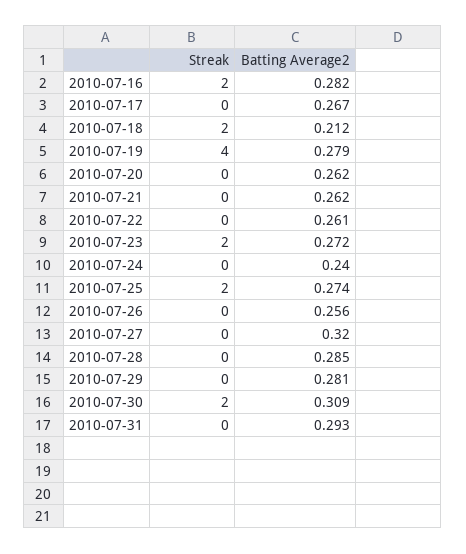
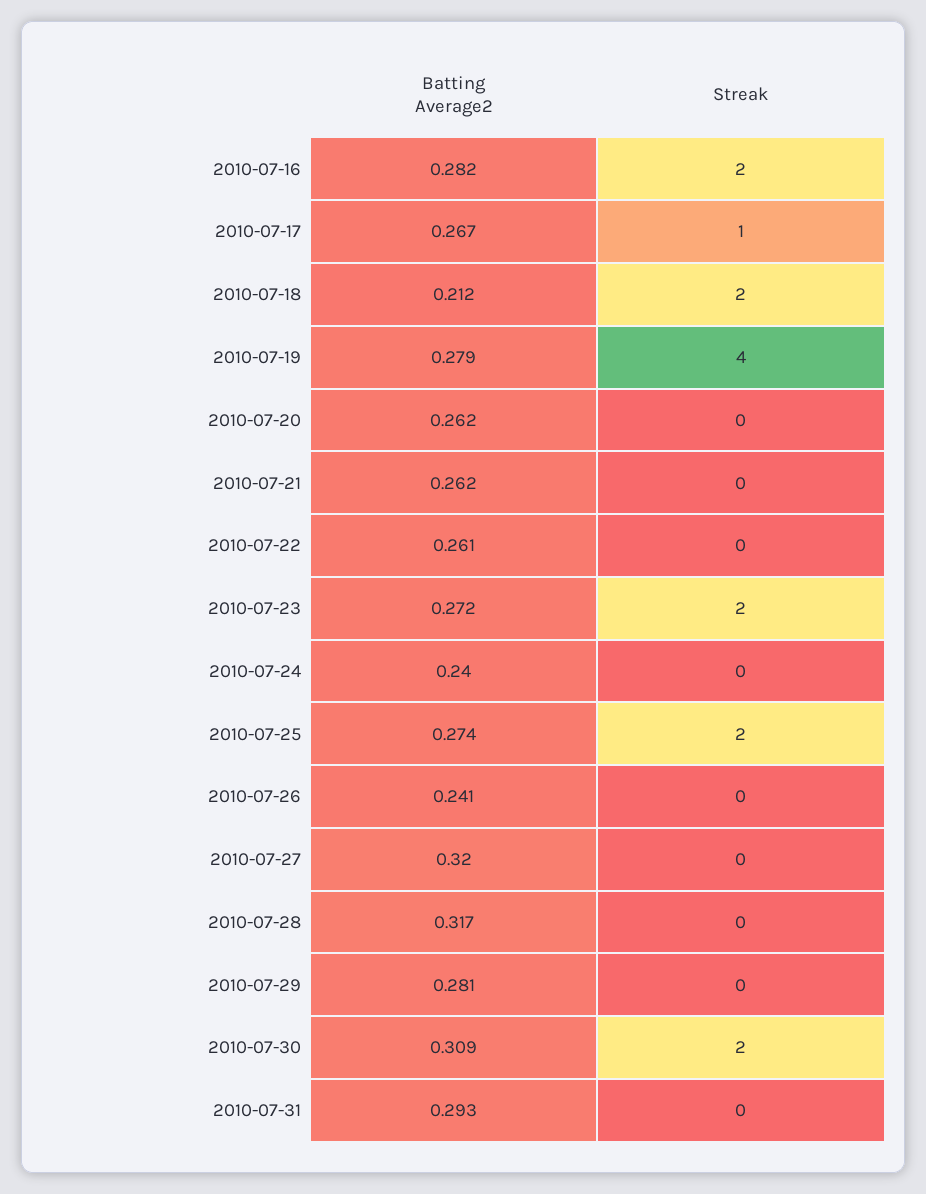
Streak, 2010-07-17: 0 -> 1
Batting Average2, 2010-07-26: 0.256 -> 0.241
Batting Average2, 2010-07-28: 0.285 -> 0.317

